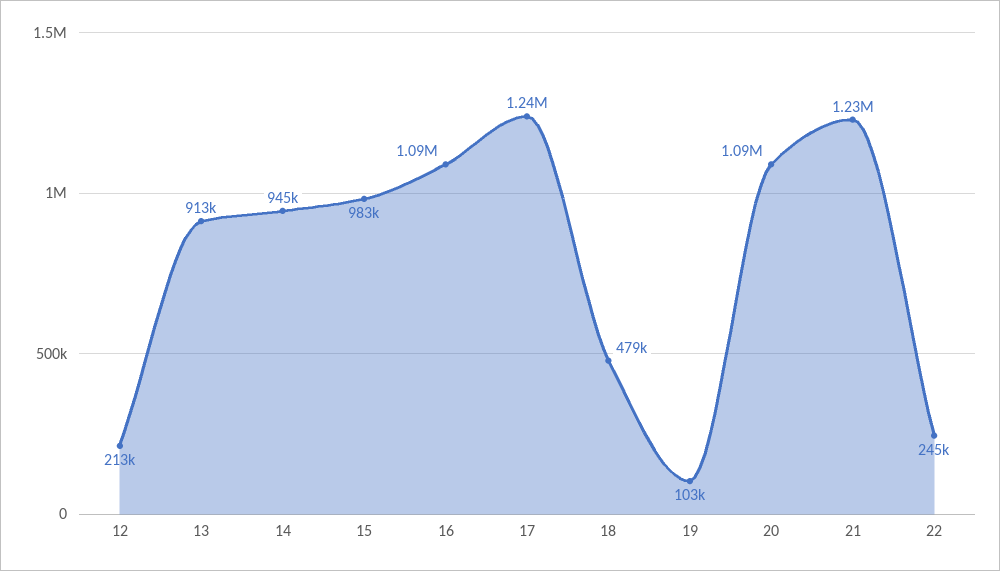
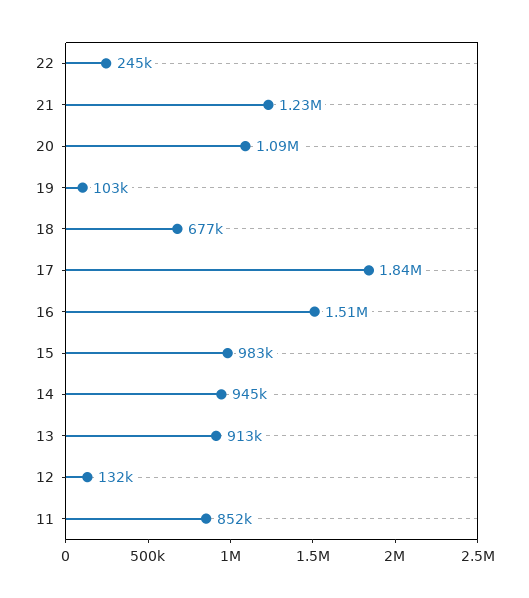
12: 213000 -> 132000
16: 1090000 -> 1510000
17: 1240000 -> 1840000
18: 479000 -> 677000
11: none -> 852000

